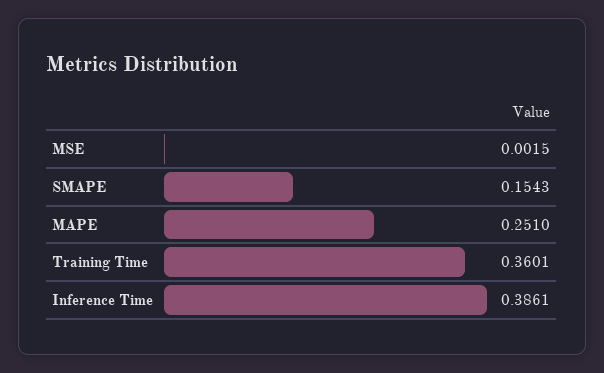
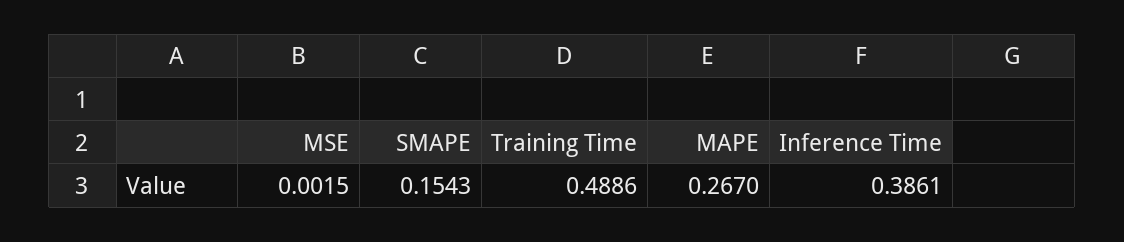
MAPE: 0.251 -> 0.267
Training Time: 0.3601 -> 0.4886

